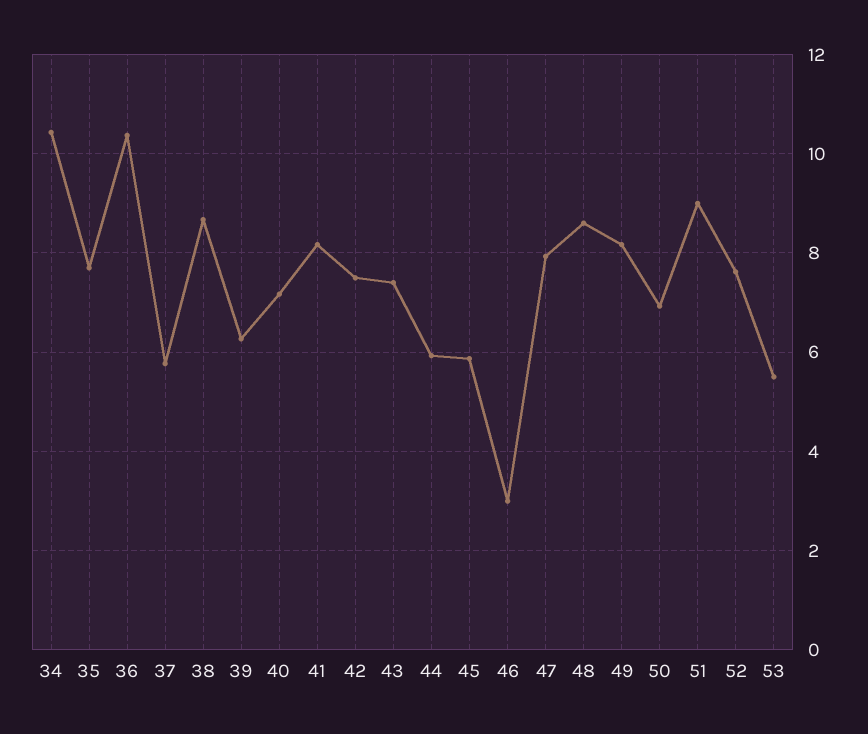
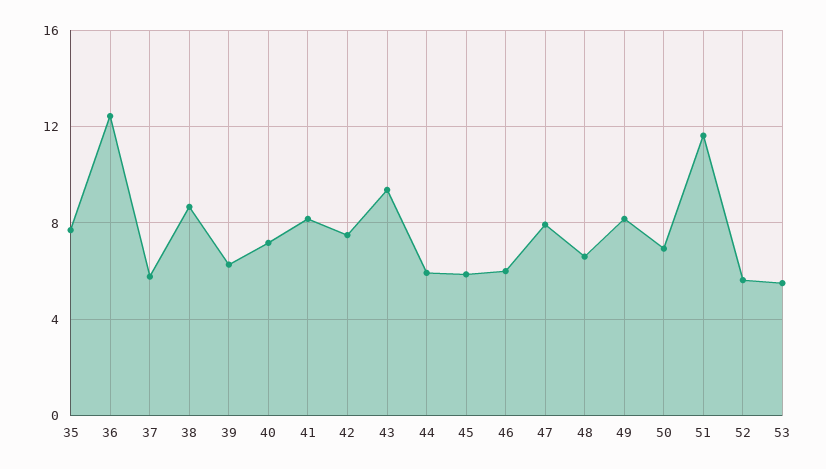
34: 10.4 -> none
36: 10.4 -> 12.5
43: 7.4 -> 9.5
46: 3 -> 6
48: 8.6 -> 6.5
51: 9 -> 11.5
52: 7.6 -> 5.5

